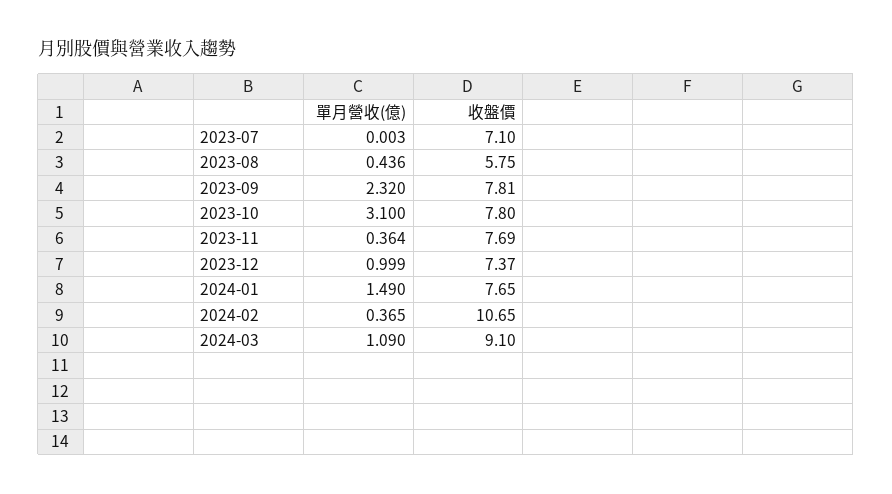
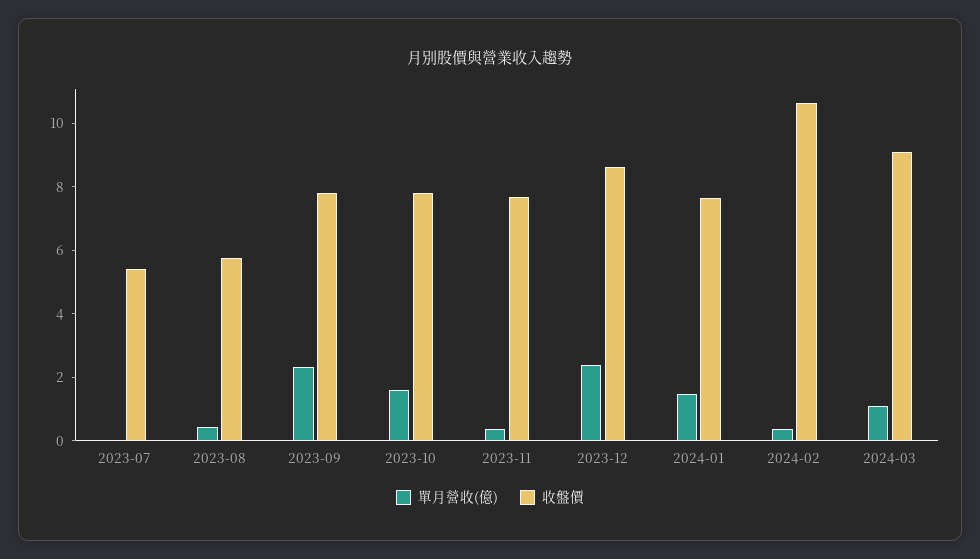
收盤價, 2023-07: 7.1 -> 5.5
單月營收(億), 2023-10: 3.1 -> 1.5
單月營收(億), 2023-12: 0.999 -> 2.5
收盤價, 2023-12: 7.37 -> 8.5

